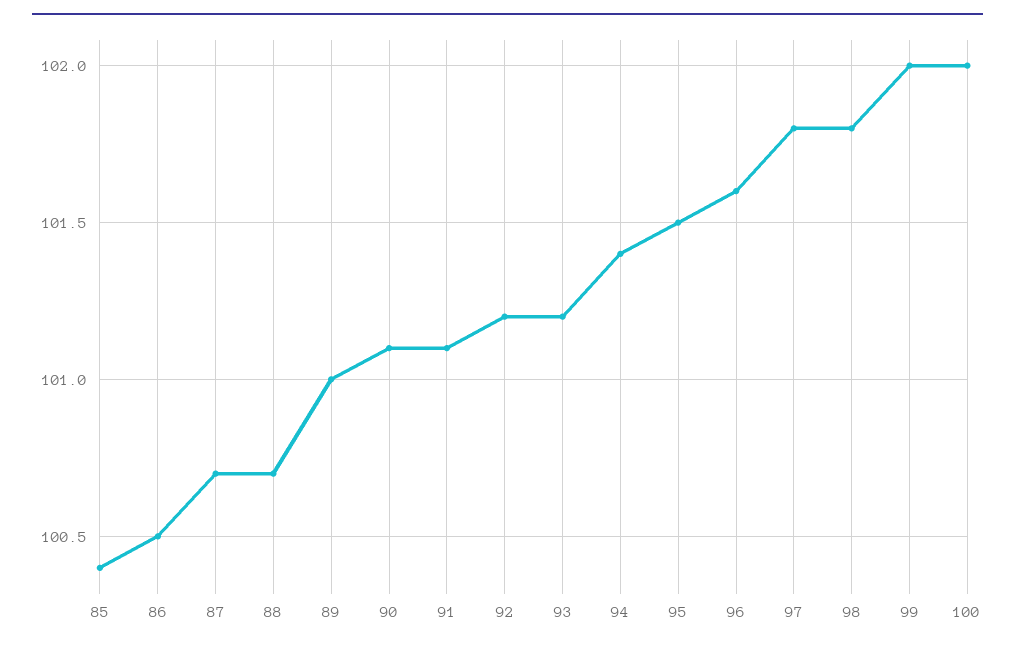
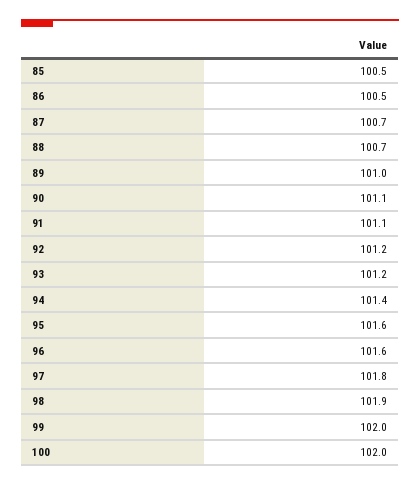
85: 100.4 -> 100.5
95: 101.5 -> 101.6
98: 101.8 -> 101.9

